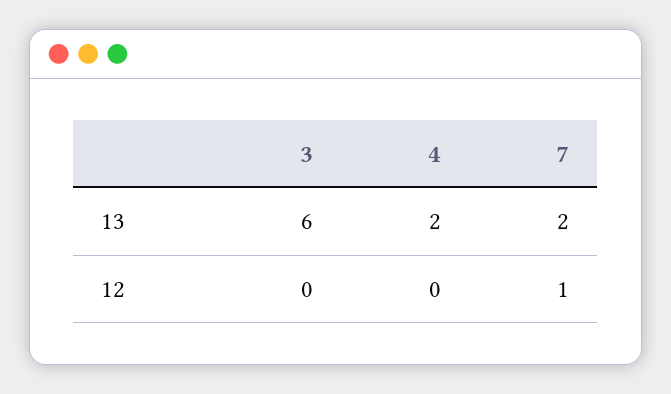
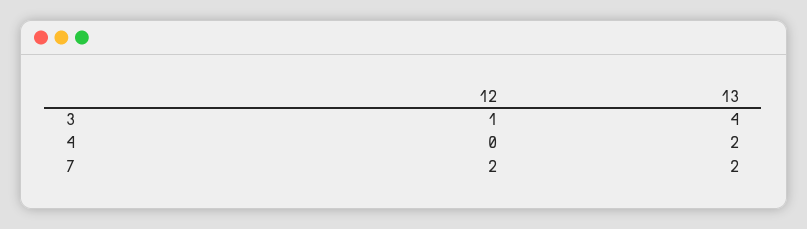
3, 13: 6 -> 4
3, 12: 0 -> 1
7, 12: 1 -> 2

